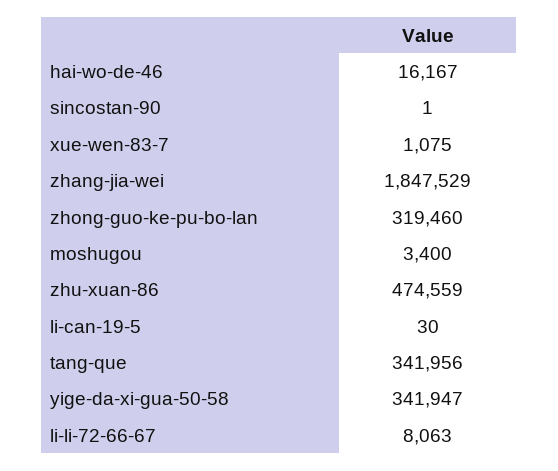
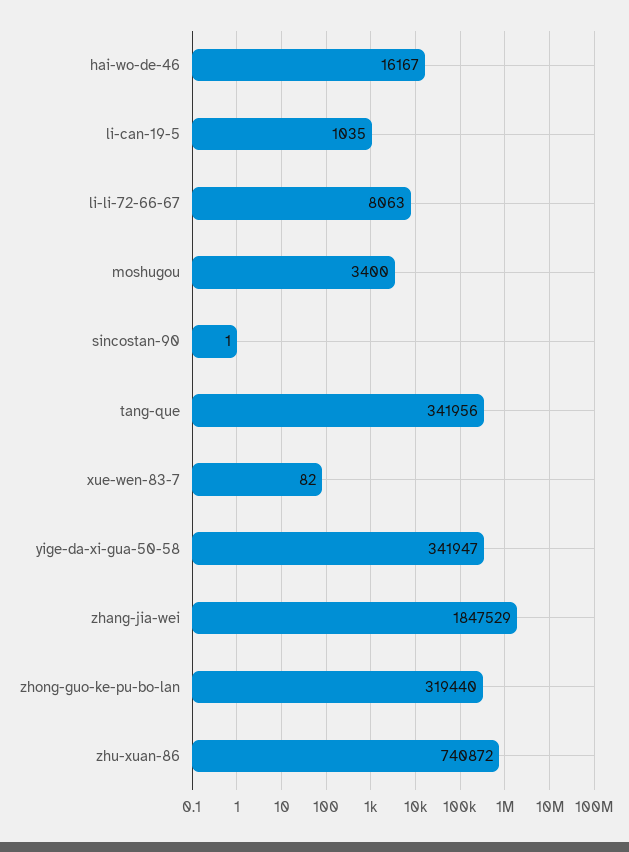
xue-wen-83-7: 1075 -> 82
zhong-guo-ke-pu-bo-lan: 319460 -> 319440
zhu-xuan-86: 474559 -> 740872
li-can-19-5: 30 -> 1035

